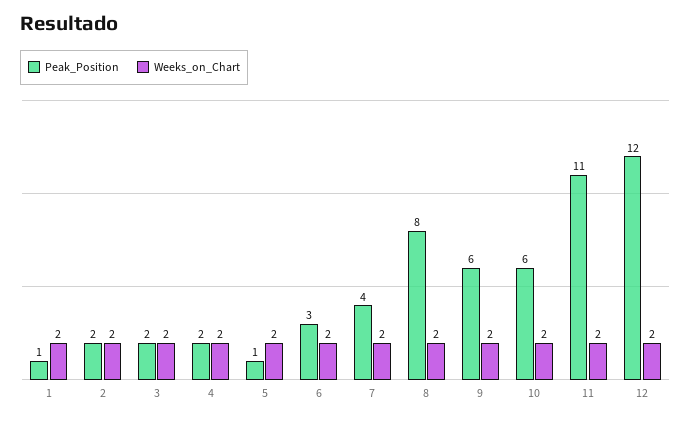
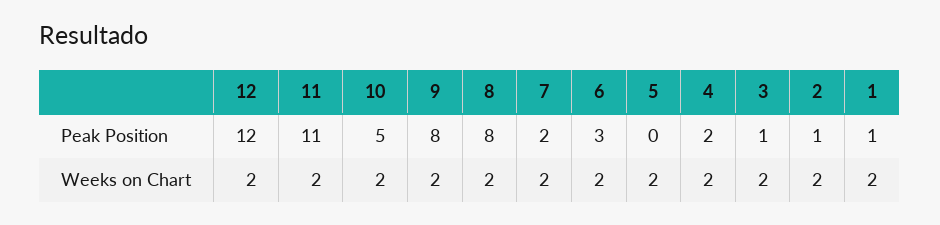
Peak_Position, 2: 2 -> 1
Peak_Position, 3: 2 -> 1
Peak_Position, 5: 1 -> 0
Peak_Position, 7: 4 -> 2
Peak_Position, 9: 6 -> 8
Peak_Position, 10: 6 -> 5

